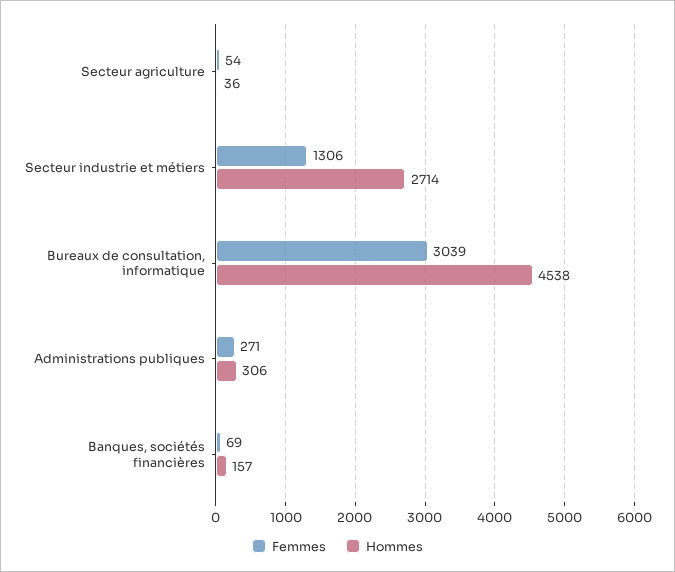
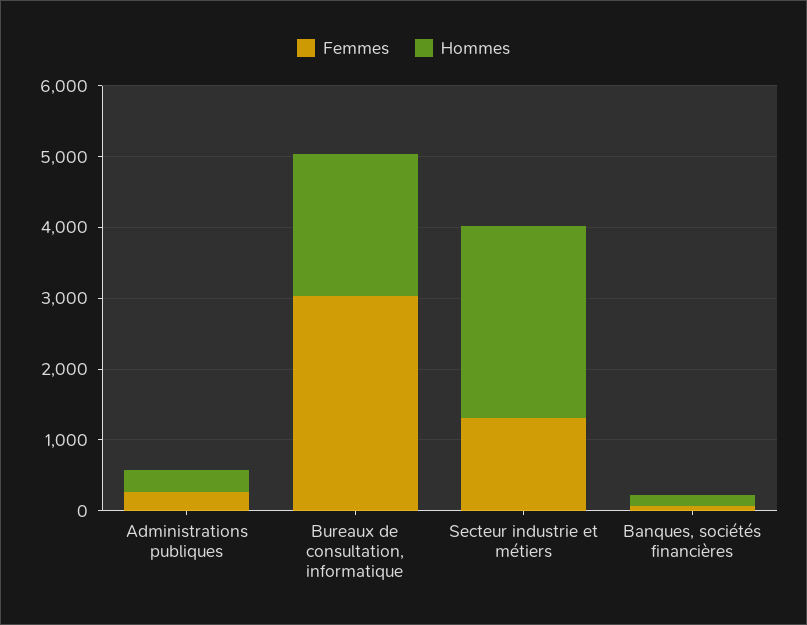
Femmes, Secteur agriculture: 54 -> none
Hommes, Secteur agriculture: 36 -> none
Hommes, Bureaux de consultation, informatique: 4538 -> 2000

